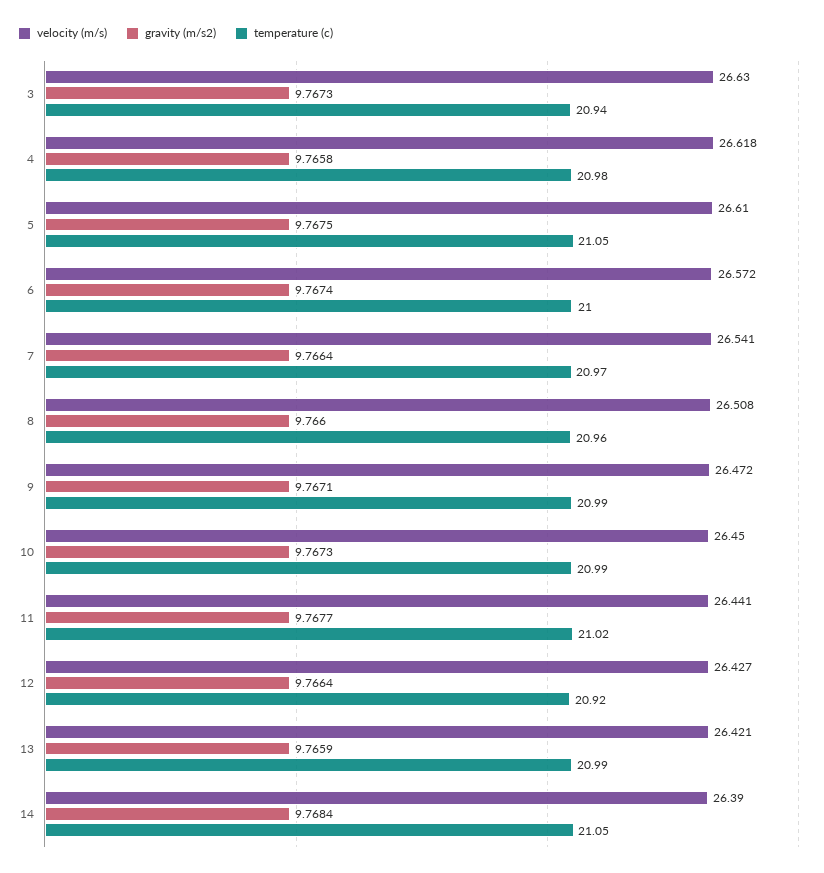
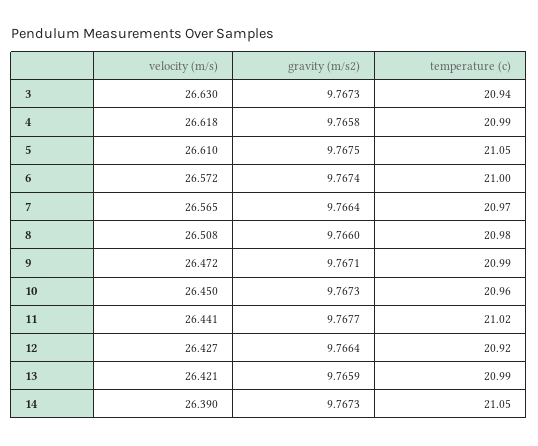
temperature (c), 4: 20.98 -> 20.99
velocity (m/s), 7: 26.541 -> 26.565
temperature (c), 8: 20.96 -> 20.98
temperature (c), 10: 20.99 -> 20.96
gravity (m/s2), 14: 9.7684 -> 9.7673

